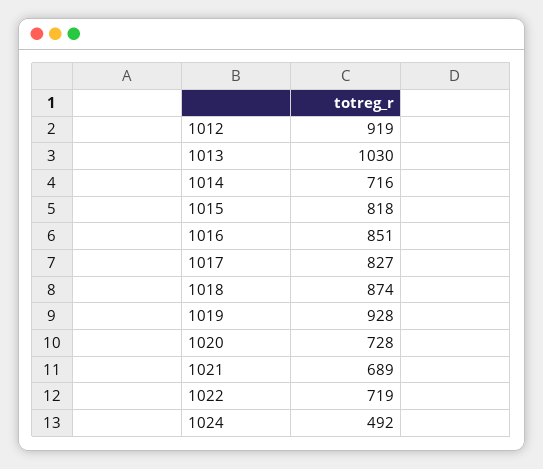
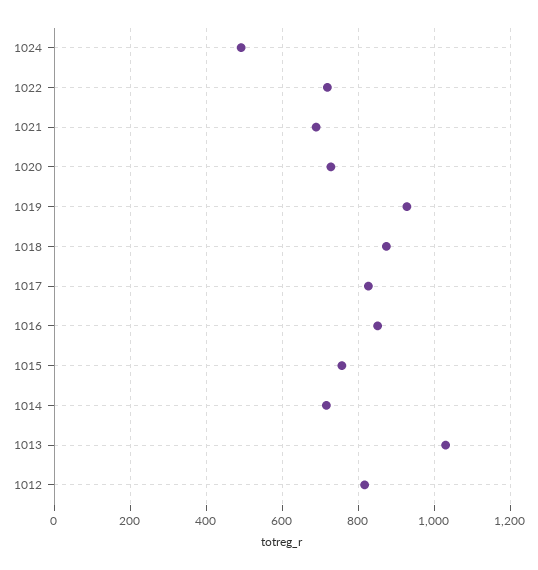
1012: 919 -> 820
1015: 818 -> 760

